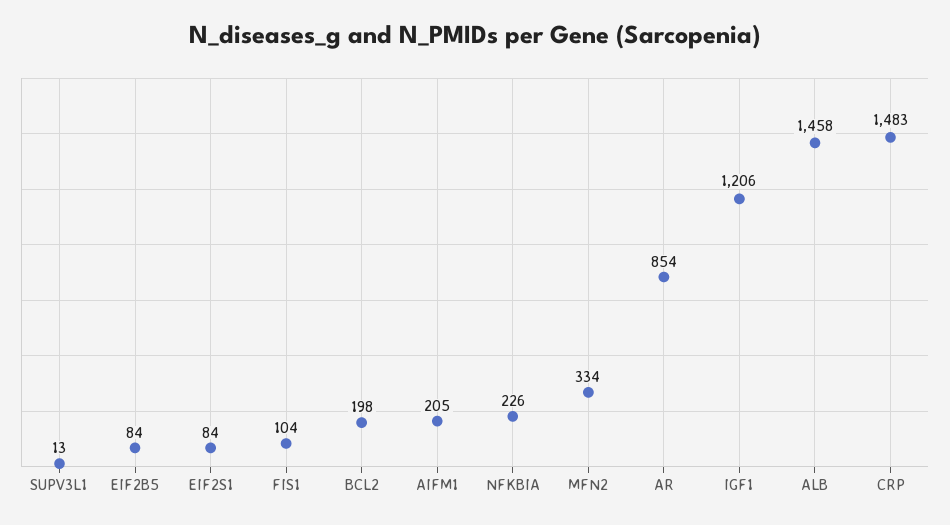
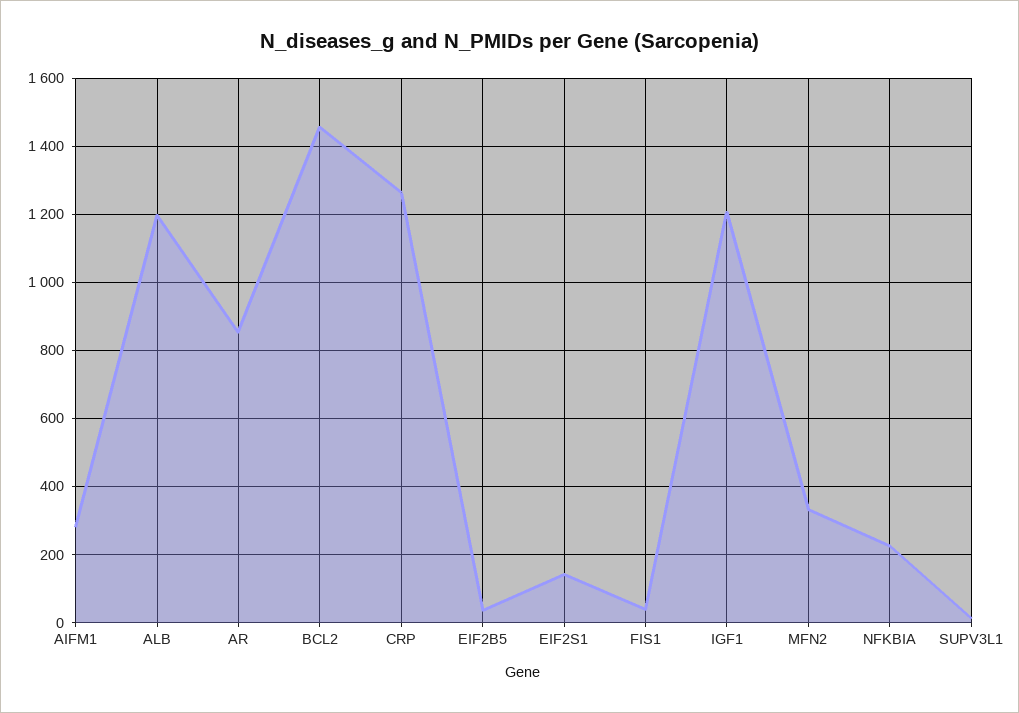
EIF2B5: 84 -> 40
EIF2S1: 84 -> 140
FIS1: 104 -> 40
BCL2: 198 -> 1460
AIFM1: 205 -> 280
ALB: 1458 -> 1200
CRP: 1483 -> 1260

